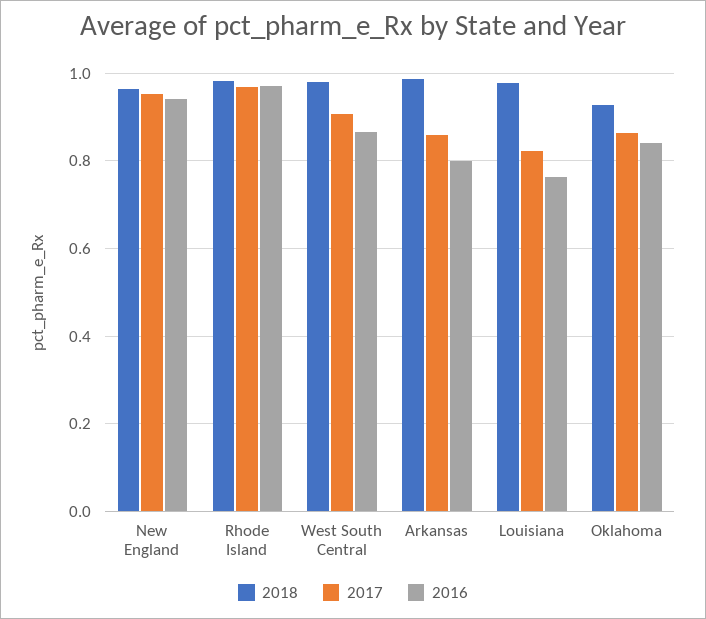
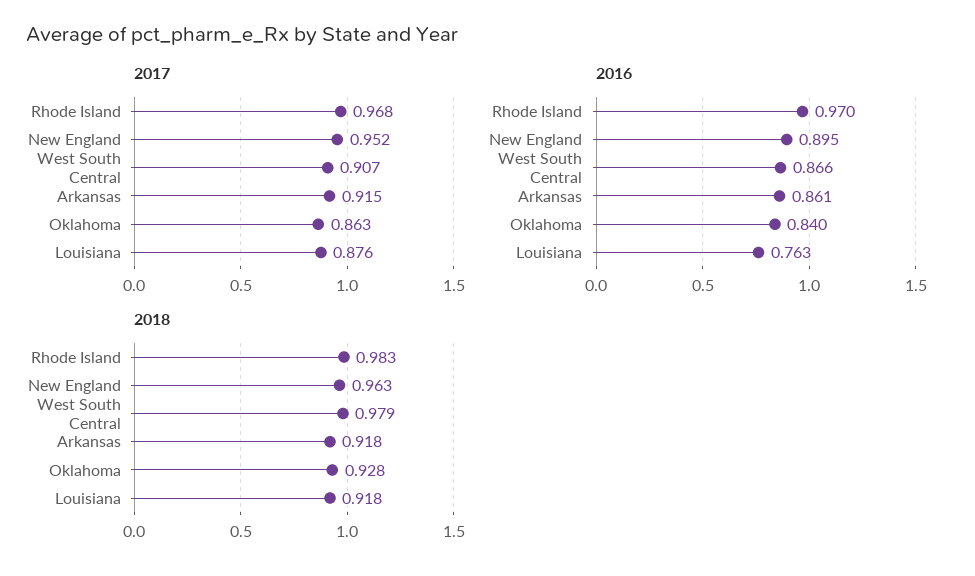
2016, New England: 0.94 -> 0.895
2018, Arkansas: 0.98 -> 0.918
2017, Arkansas: 0.86 -> 0.915
2016, Arkansas: 0.8 -> 0.861
2018, Louisiana: 0.98 -> 0.918
2017, Louisiana: 0.82 -> 0.876

